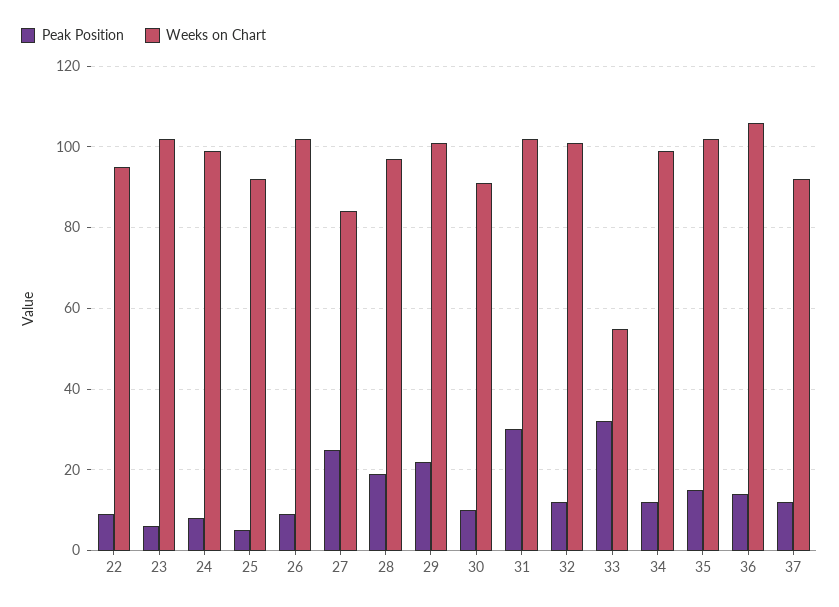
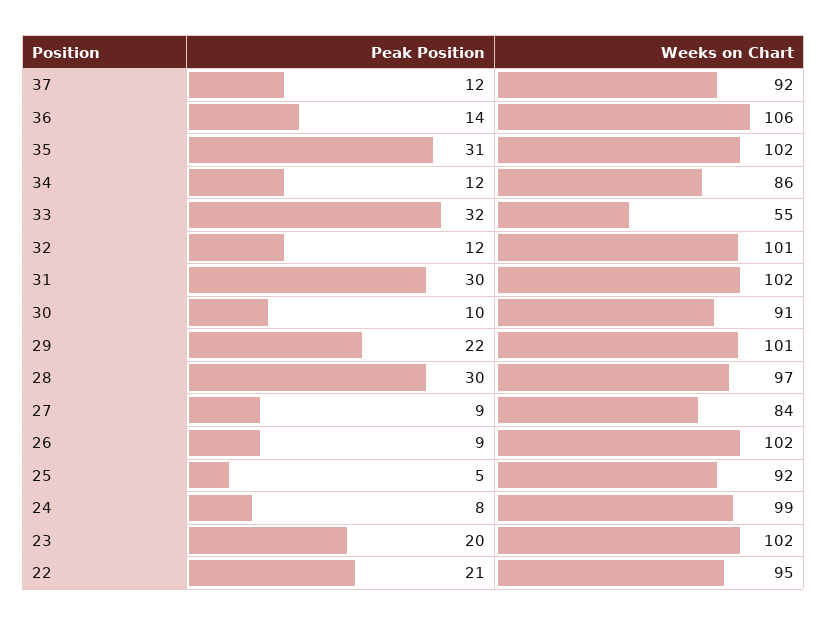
Peak Position, 22: 10 -> 21
Peak Position, 23: 5 -> 20
Peak Position, 27: 25 -> 9
Peak Position, 28: 20 -> 30
Weeks on Chart, 34: 100 -> 86
Peak Position, 35: 15 -> 31

